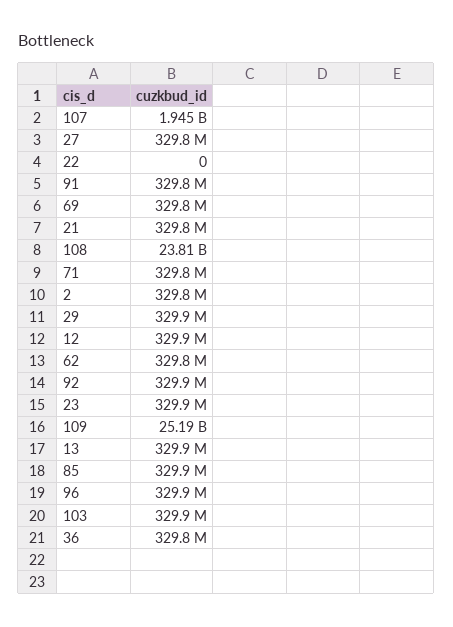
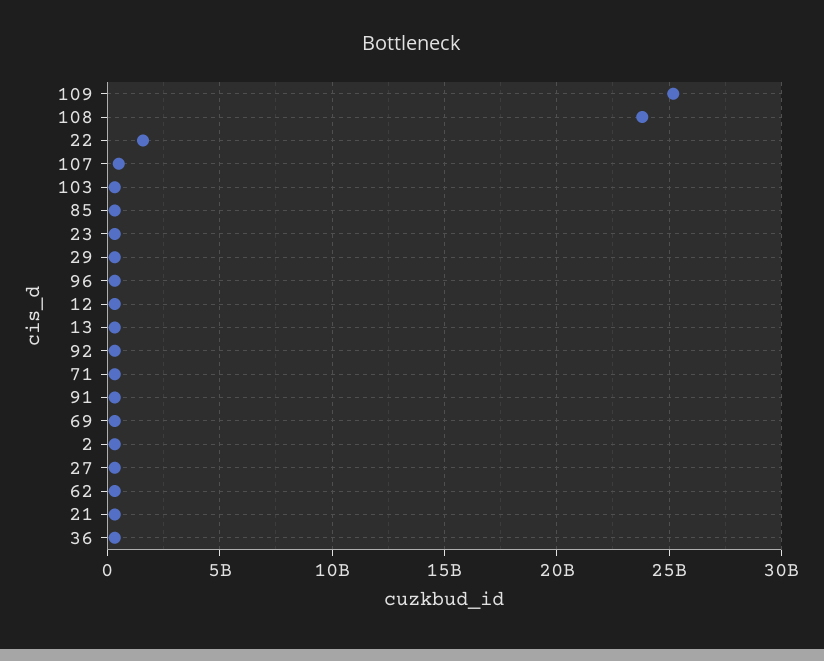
107: 1945000000 -> 500000000
22: 0 -> 1500000000

